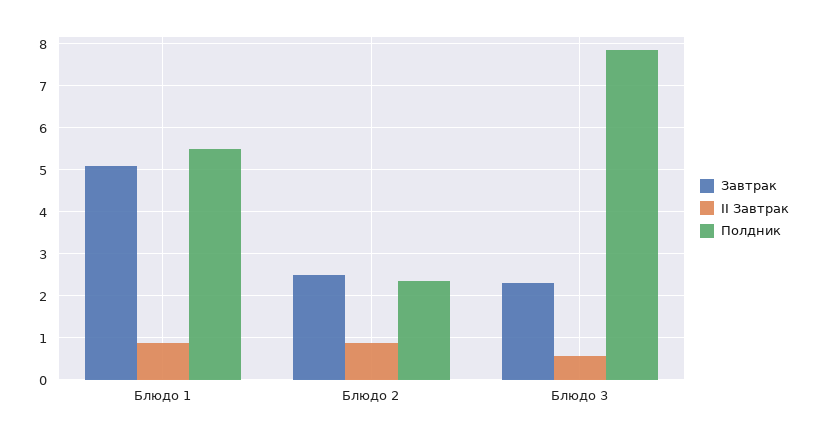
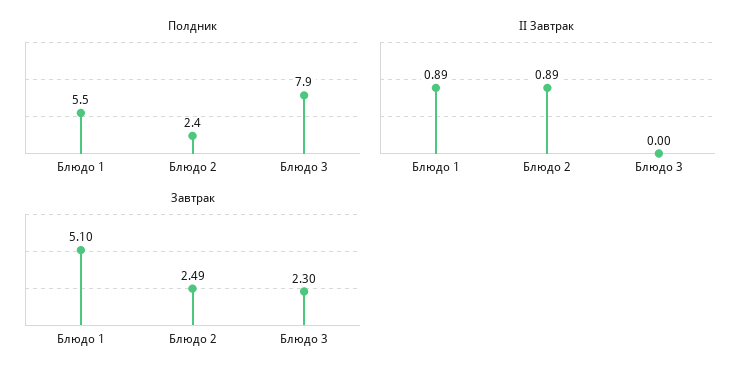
II Завтрак, Блюдо 3: 0.6 -> 0

